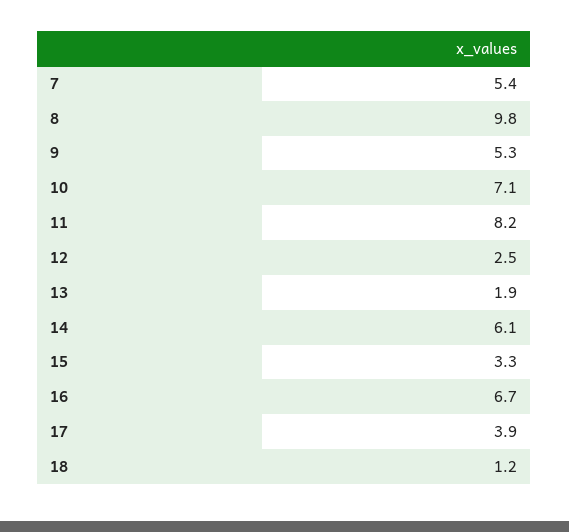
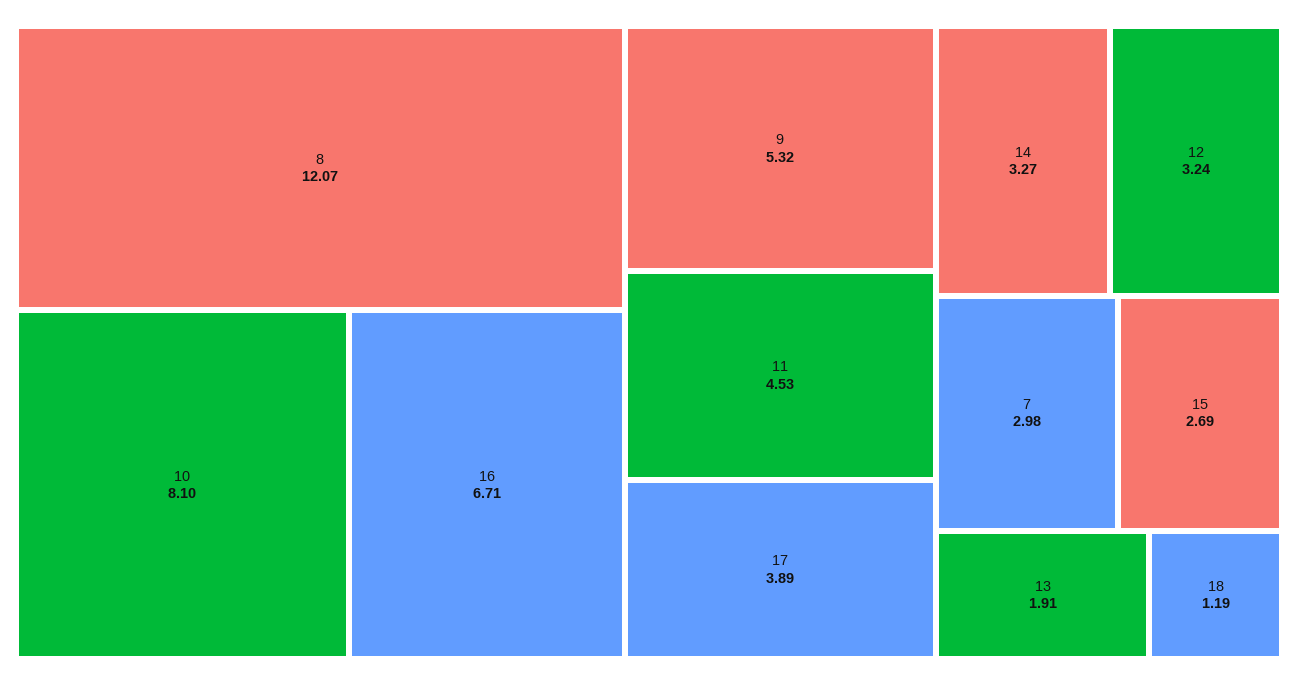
7: 5.4 -> 2.98
8: 9.8 -> 12.07
10: 7.1 -> 8.1
11: 8.2 -> 4.53
12: 2.5 -> 3.24
14: 6.1 -> 3.27
15: 3.3 -> 2.69

